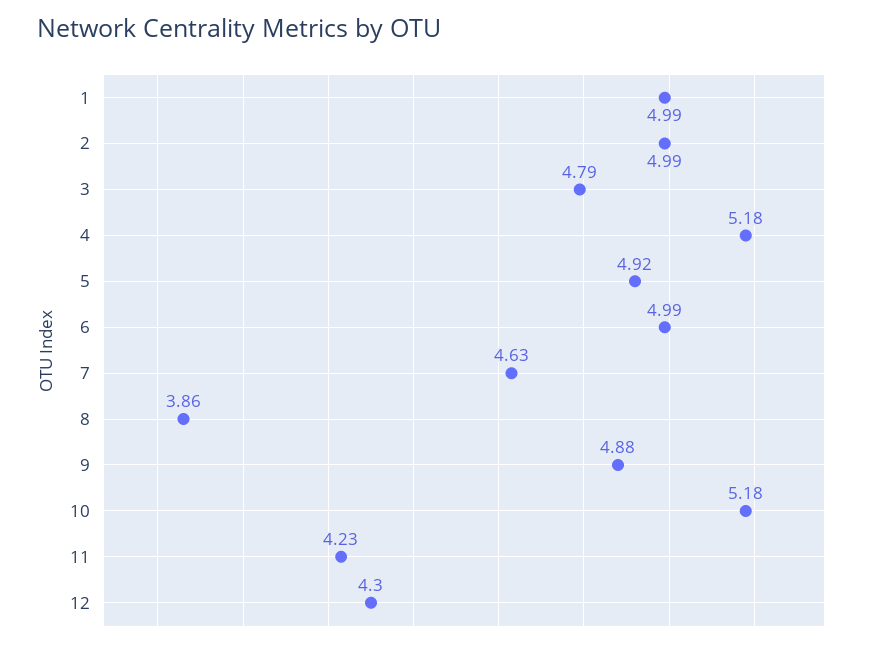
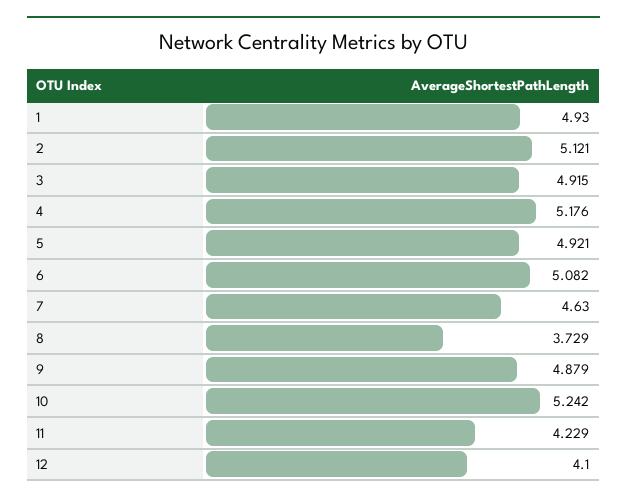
1: 4.99 -> 4.93
2: 4.99 -> 5.121
3: 4.79 -> 4.915
6: 4.99 -> 5.082
8: 3.86 -> 3.729
10: 5.18 -> 5.242
12: 4.3 -> 4.1

